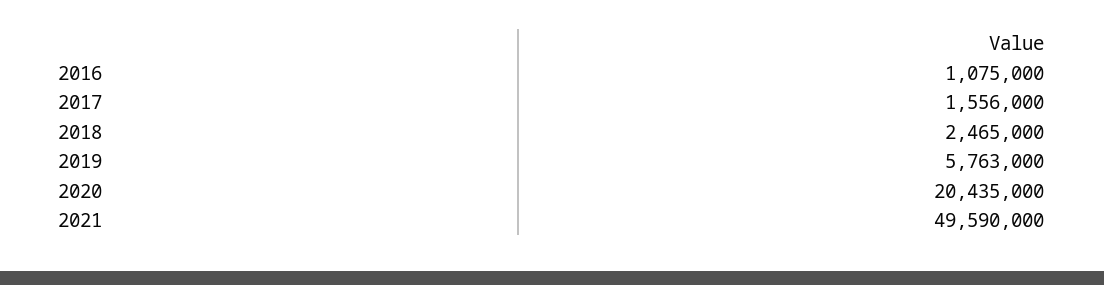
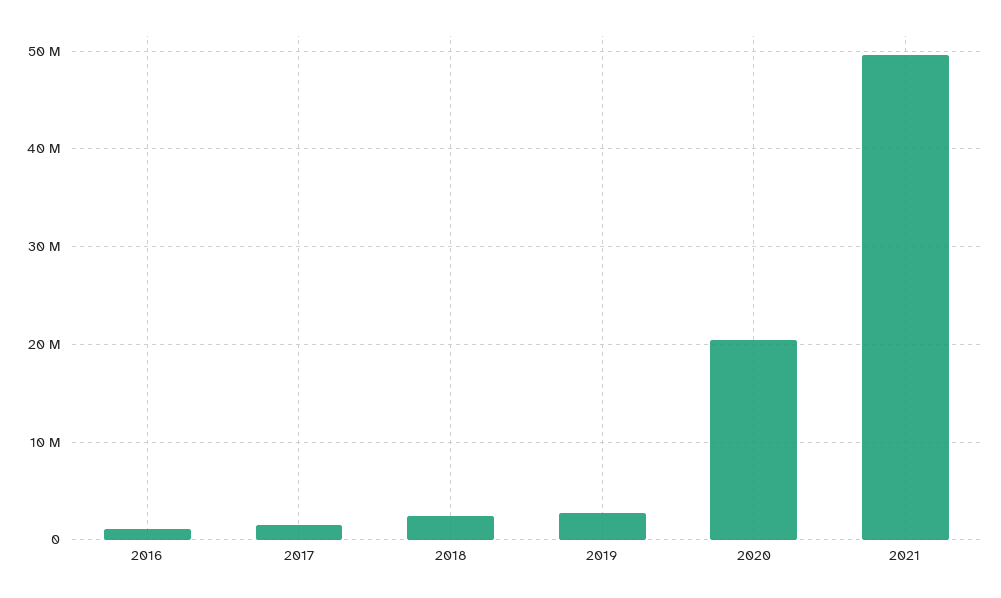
2019: 5763000 -> 3000000

